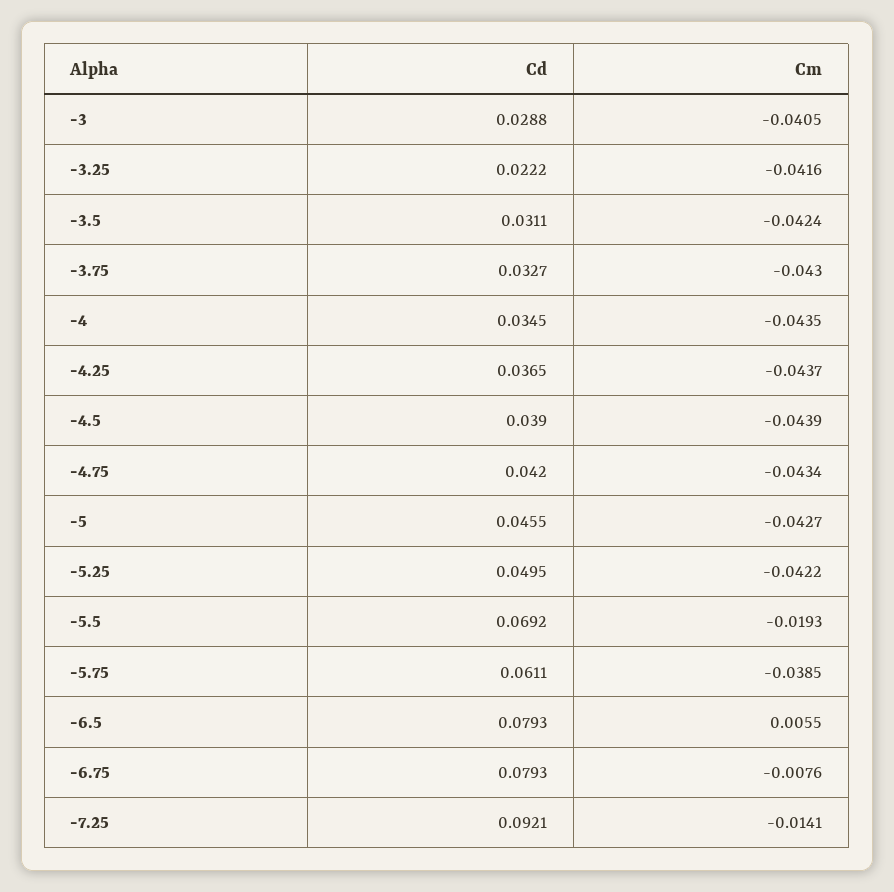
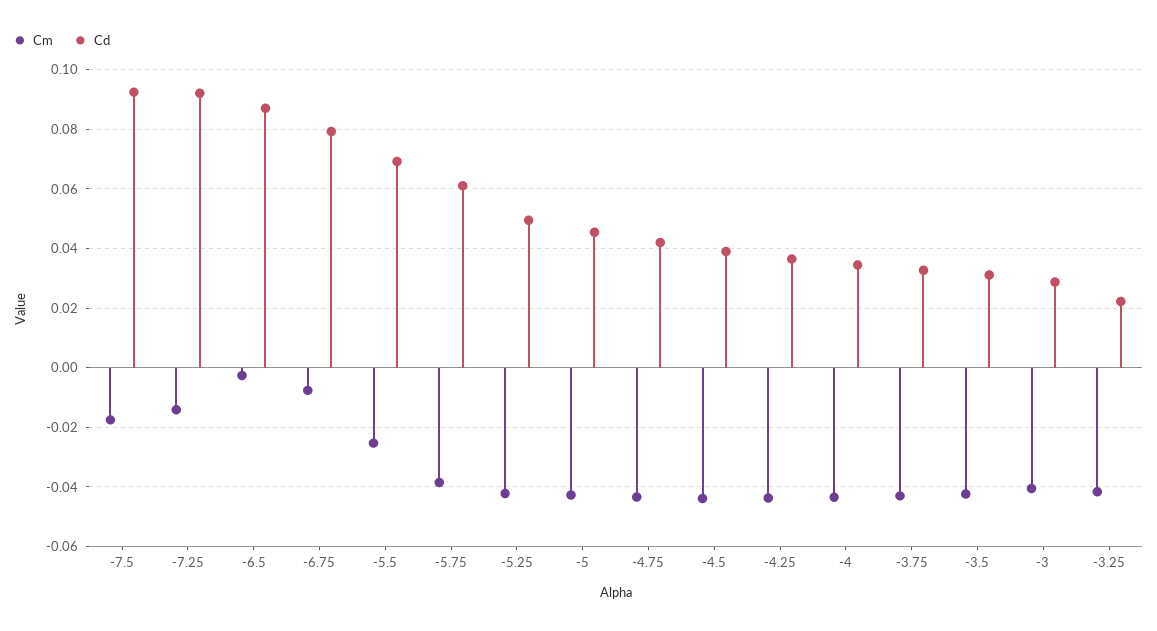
Cm, -5.5: -0.0193 -> -0.025
Cd, -6.5: 0.0793 -> 0.0875
Cm, -6.5: 0.0055 -> -0.0025
Cm, -7.5: none -> -0.0175
Cd, -7.5: none -> 0.0925

